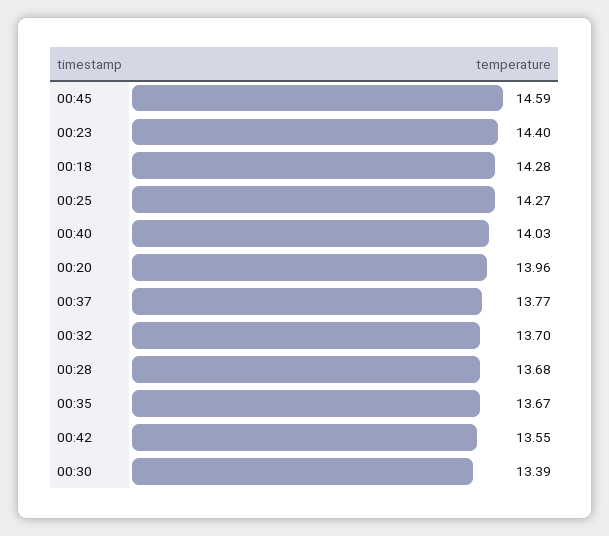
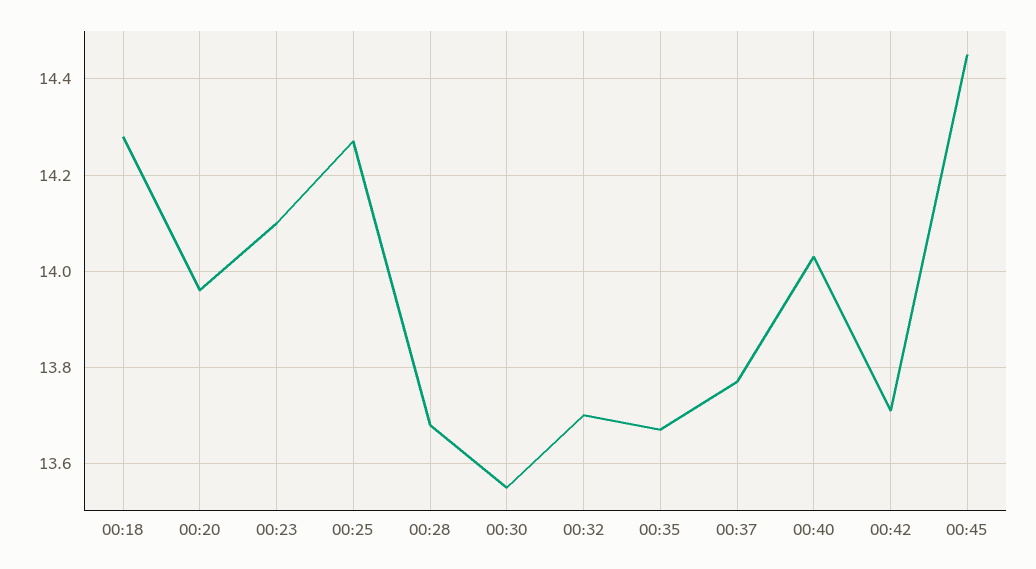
00:45: 14.59 -> 14.45
00:23: 14.4 -> 14.1
00:42: 13.55 -> 13.7
00:30: 13.39 -> 13.55

